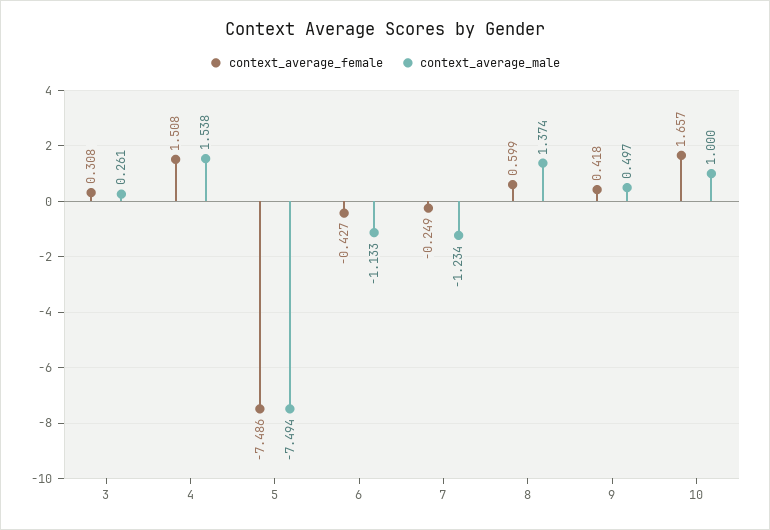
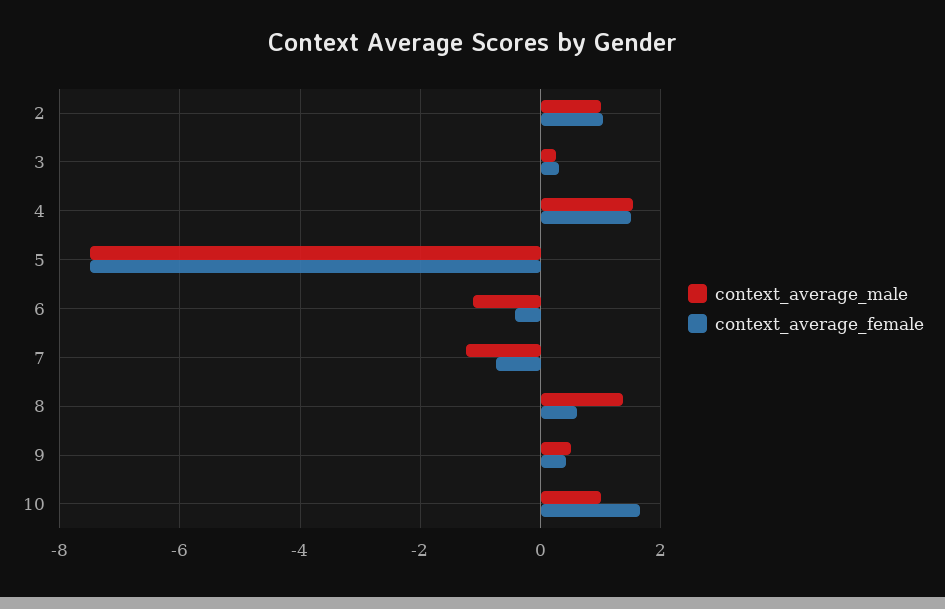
context_average_female, 7: -0.249 -> -0.8
context_average_male, 2: none -> 1
context_average_female, 2: none -> 1

